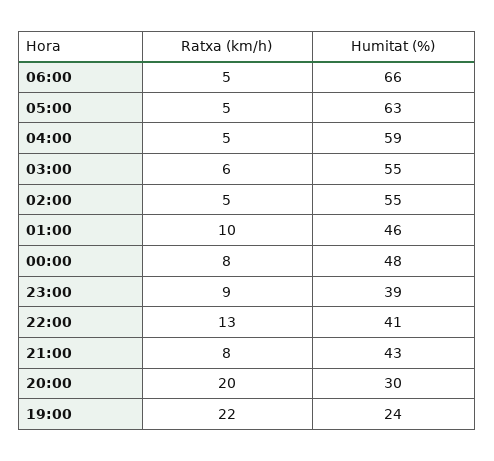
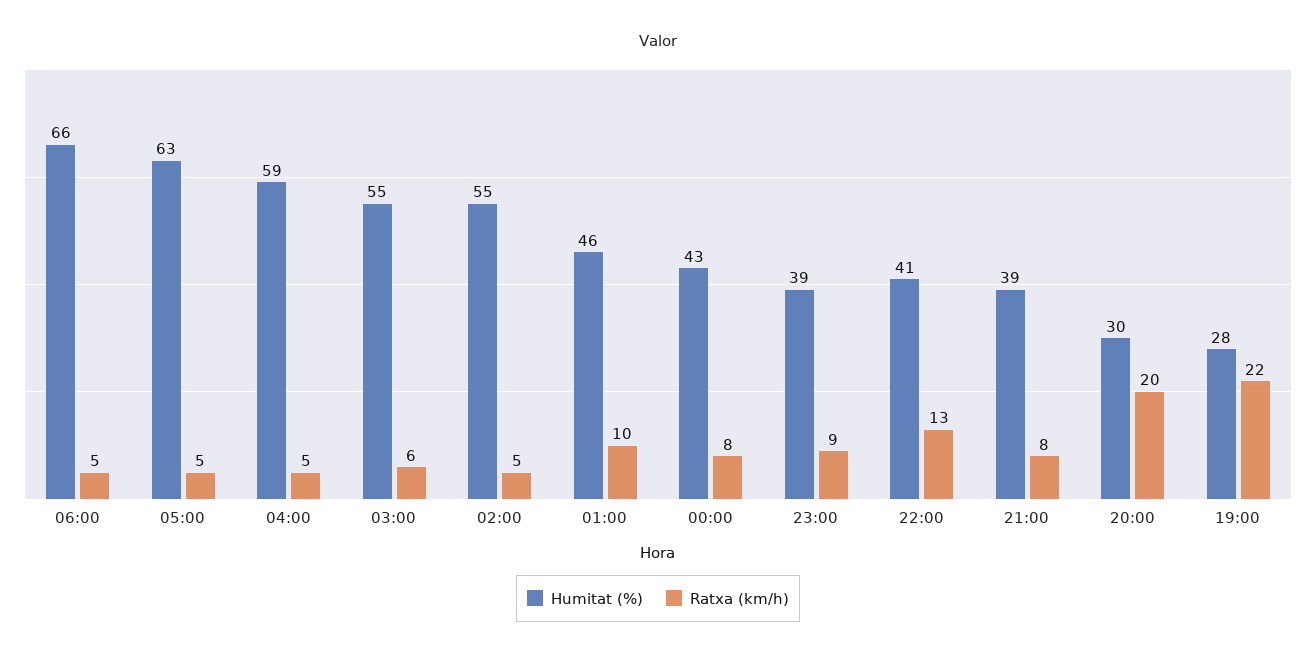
Humitat (%), 00:00: 48 -> 43
Humitat (%), 21:00: 43 -> 39
Humitat (%), 19:00: 24 -> 28

